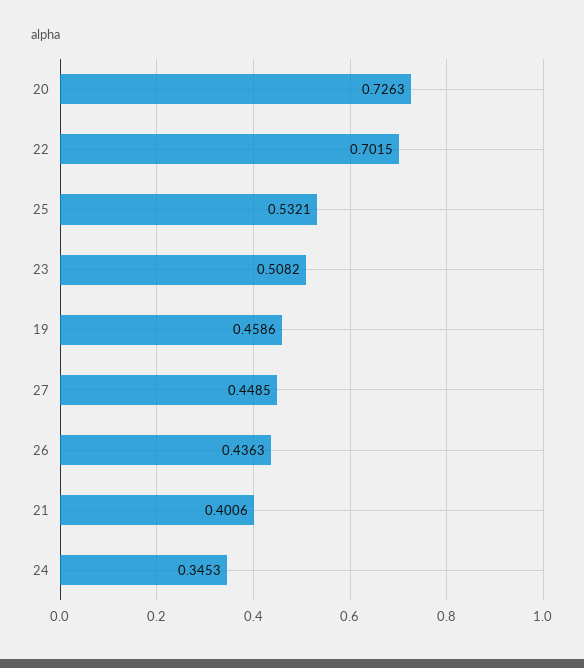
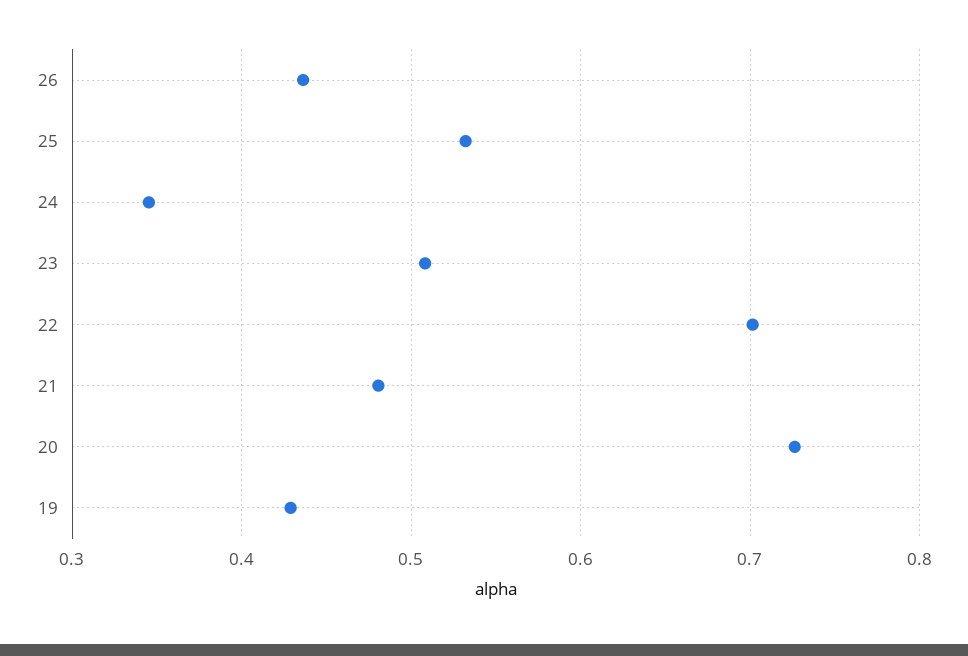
19: 0.4586 -> 0.43
27: 0.4485 -> none
21: 0.4006 -> 0.48

